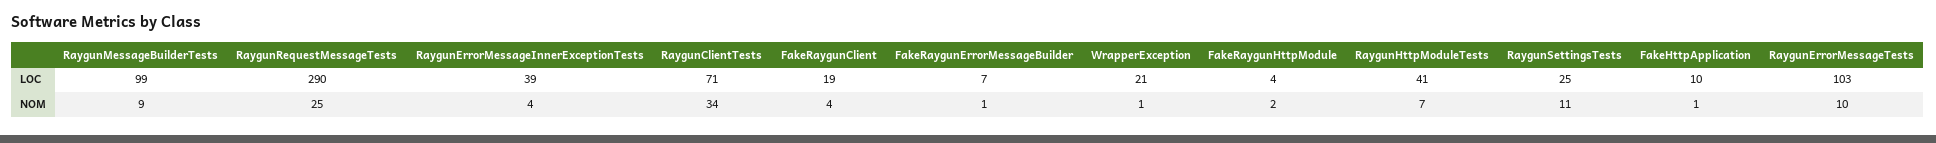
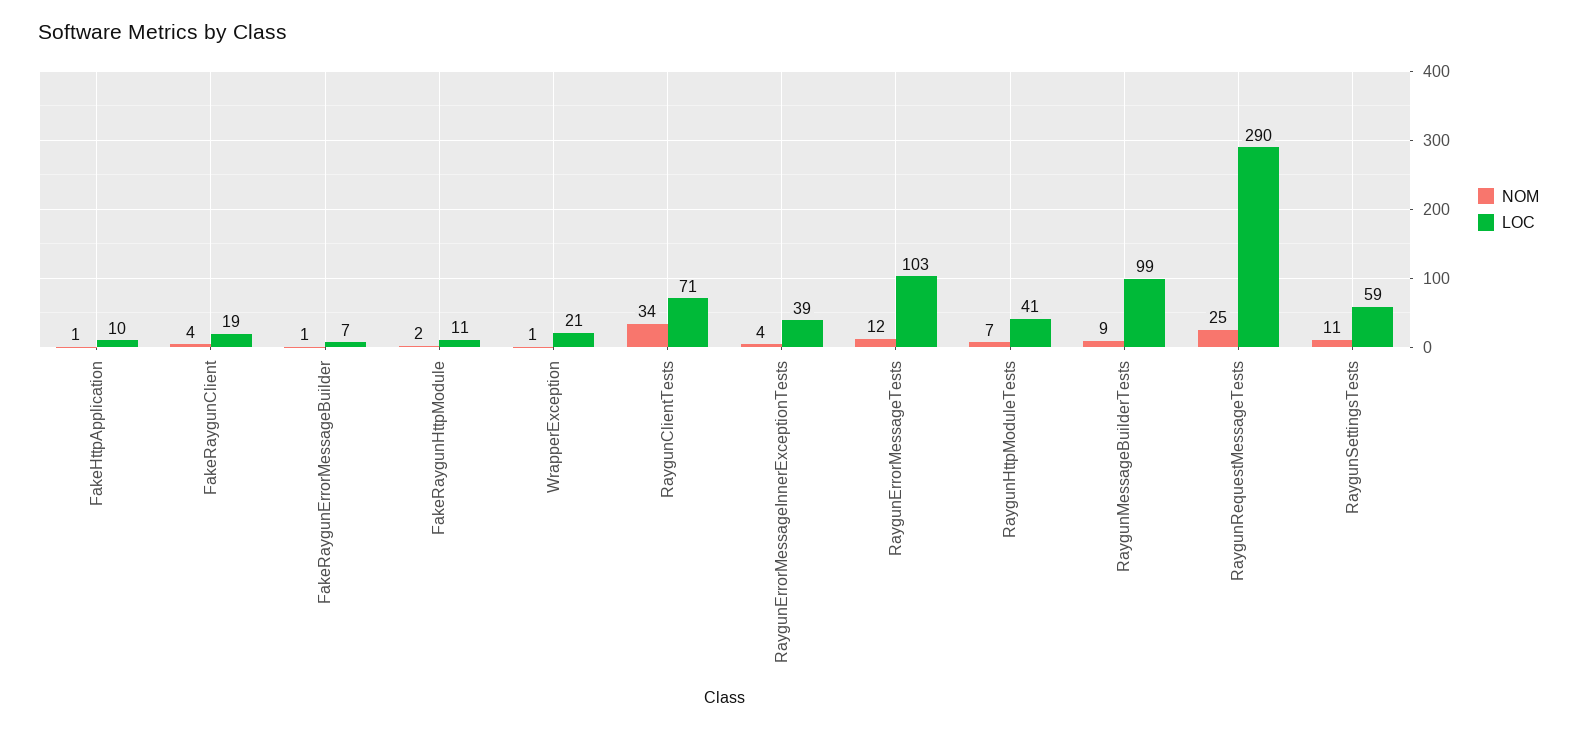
LOC, FakeRaygunHttpModule: 4 -> 11
LOC, RaygunSettingsTests: 25 -> 59
NOM, RaygunErrorMessageTests: 10 -> 12

